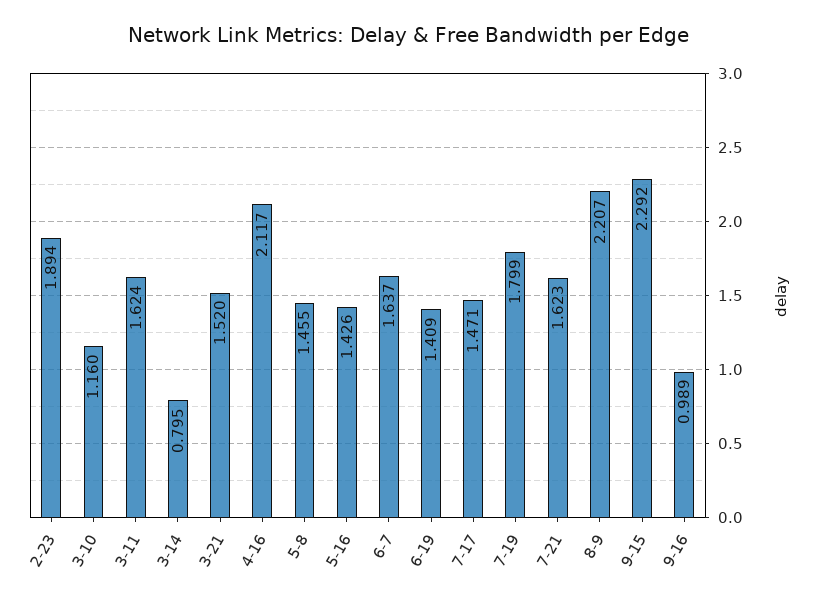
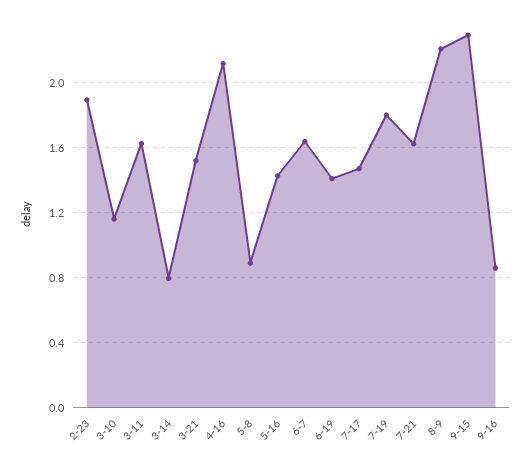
5-8: 1.455 -> 0.9
9-16: 0.989 -> 0.85

